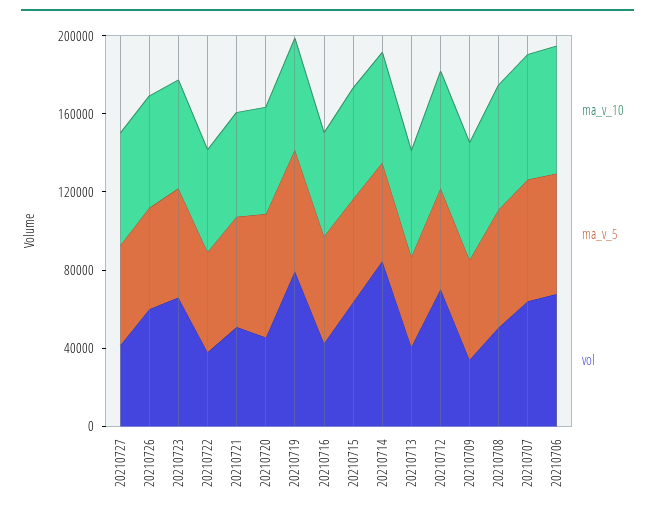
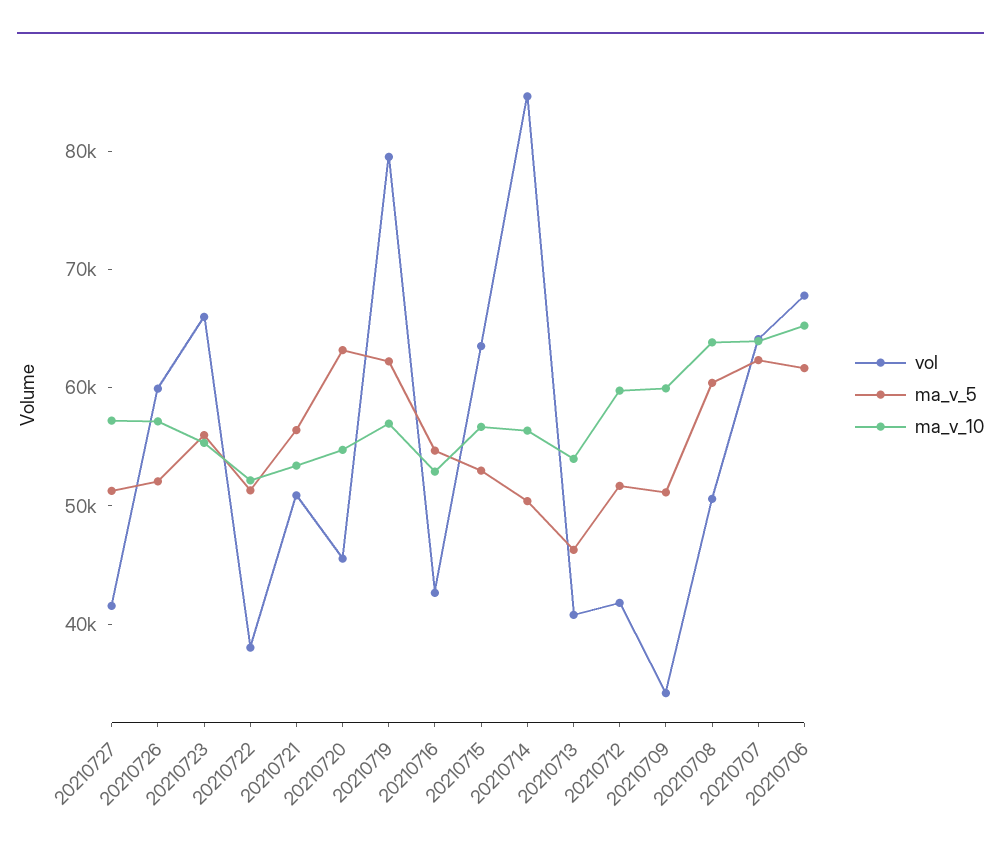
vol, 20210712: 70000 -> 42000

